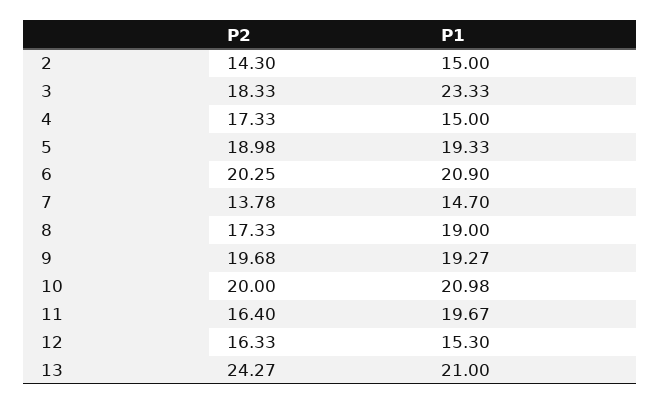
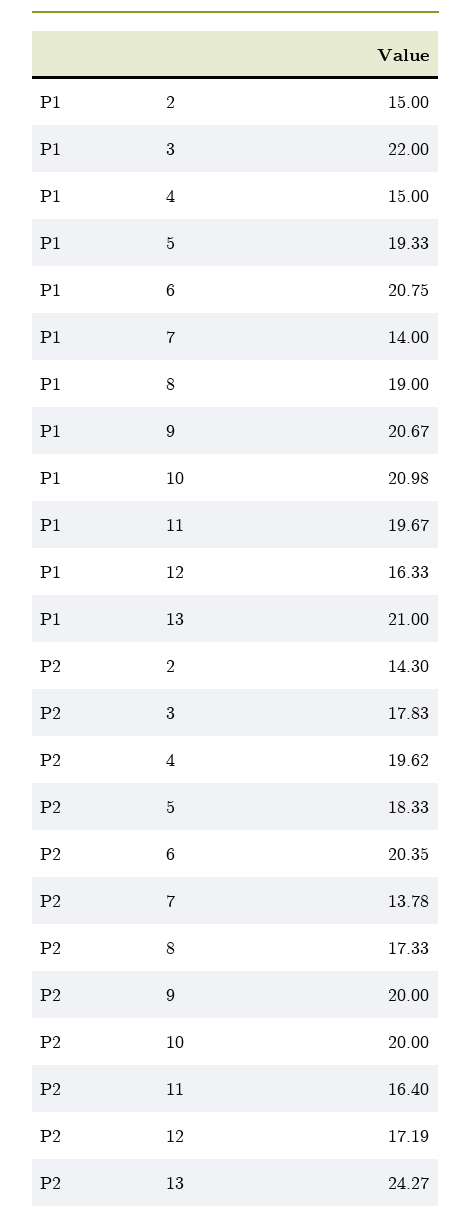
P2, 3: 18.33 -> 17.83
P1, 3: 23.33 -> 22
P2, 4: 17.33 -> 19.62
P2, 5: 18.98 -> 18.33
P2, 6: 20.25 -> 20.35
P1, 6: 20.9 -> 20.75
P1, 7: 14.7 -> 14
P2, 9: 19.68 -> 20
P1, 9: 19.27 -> 20.67
P2, 12: 16.33 -> 17.19
P1, 12: 15.3 -> 16.33

